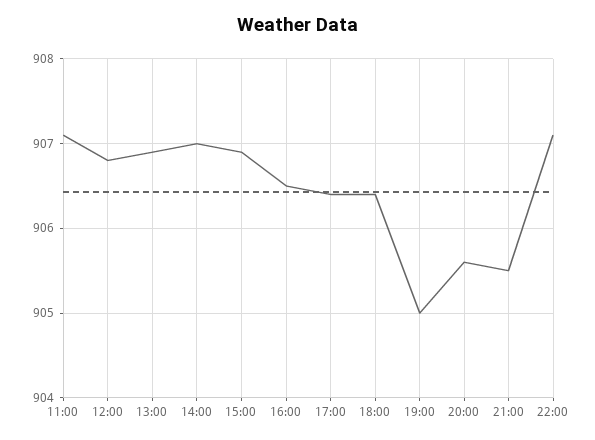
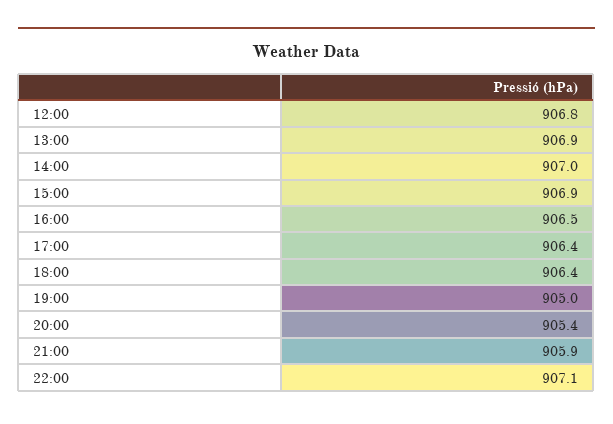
11:00: 907.1 -> none
20:00: 905.6 -> 905.4
21:00: 905.5 -> 905.9

